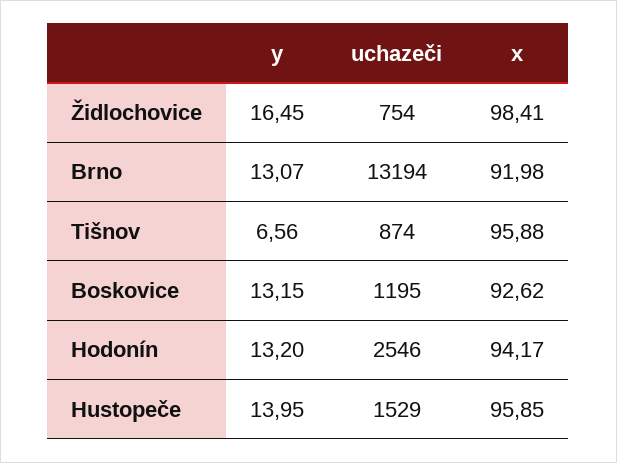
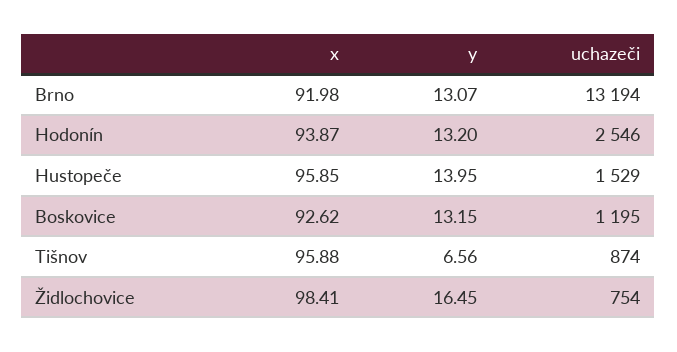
x, Hodonín: 94.17 -> 93.87

